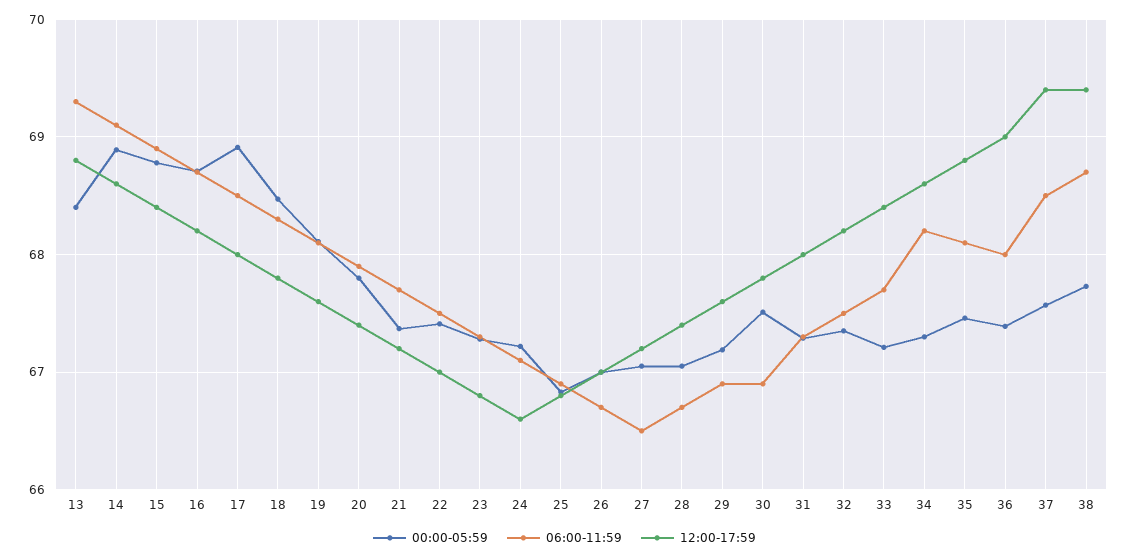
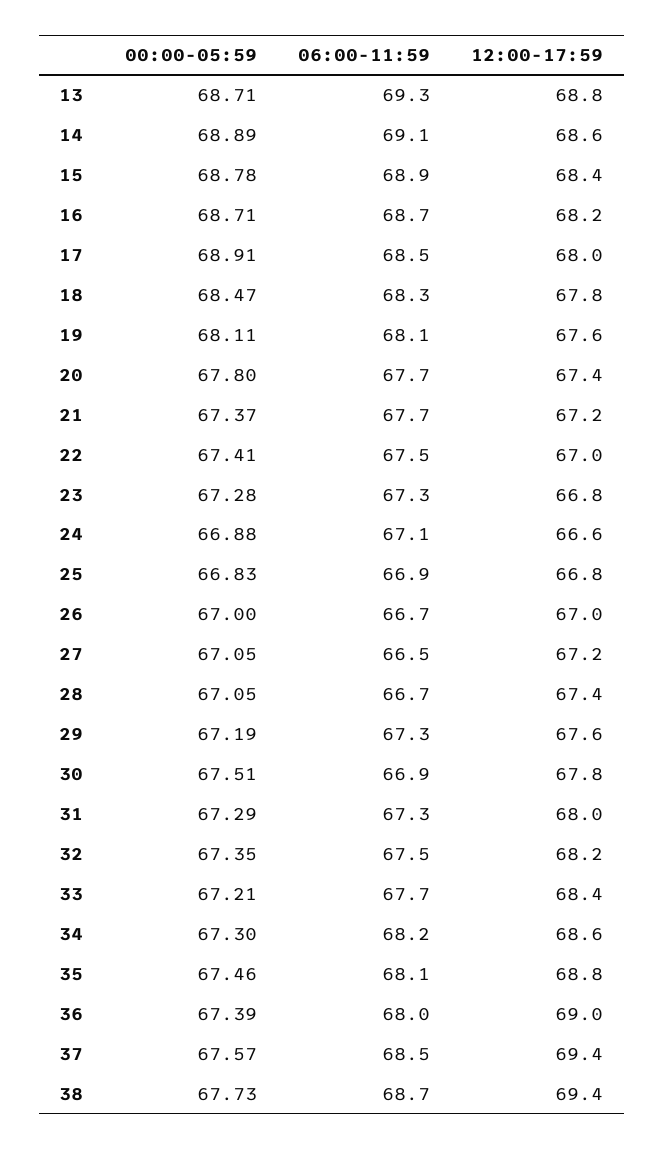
00:00-05:59, 13: 68.4 -> 68.71
06:00-11:59, 20: 67.9 -> 67.7
00:00-05:59, 24: 67.2 -> 66.88
06:00-11:59, 29: 66.9 -> 67.3

